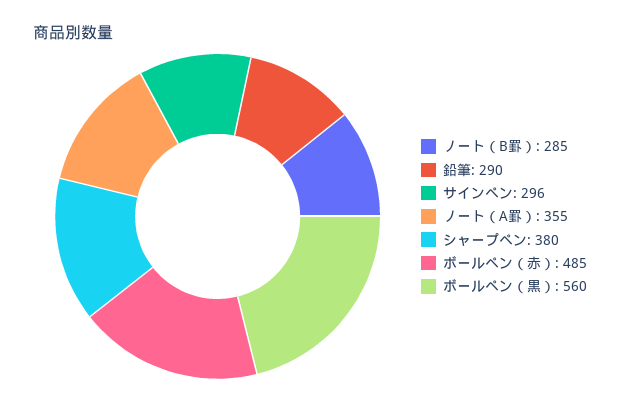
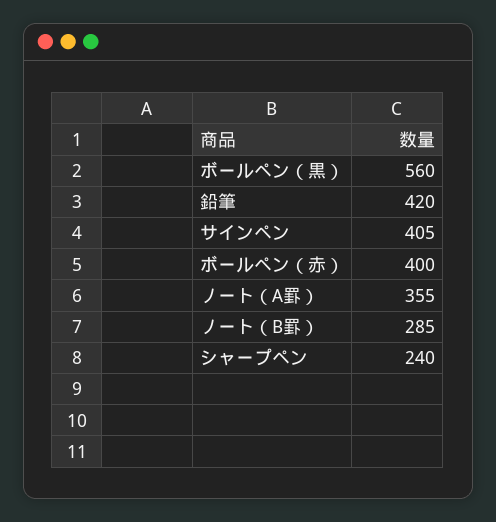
鉛筆: 290 -> 420
サインペン: 296 -> 405
シャープペン: 380 -> 240
ボールペン（赤）: 485 -> 400

